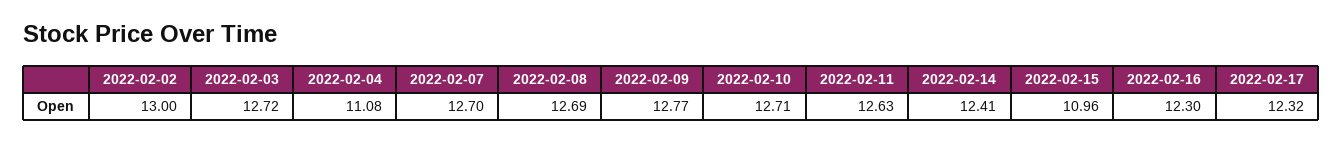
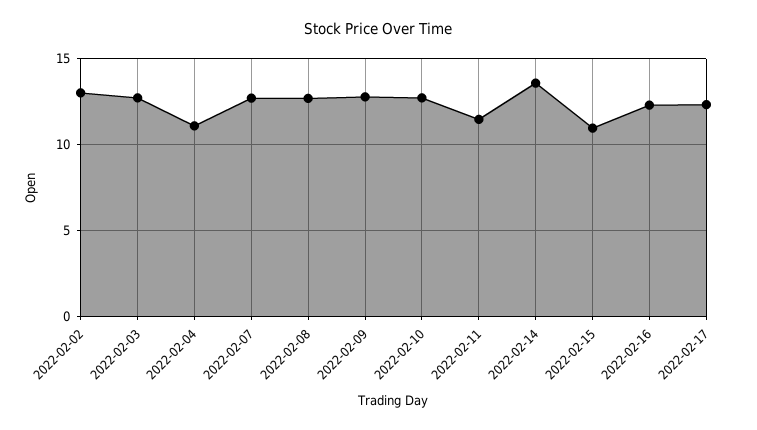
2022-02-11: 12.63 -> 11.5
2022-02-14: 12.41 -> 13.5

